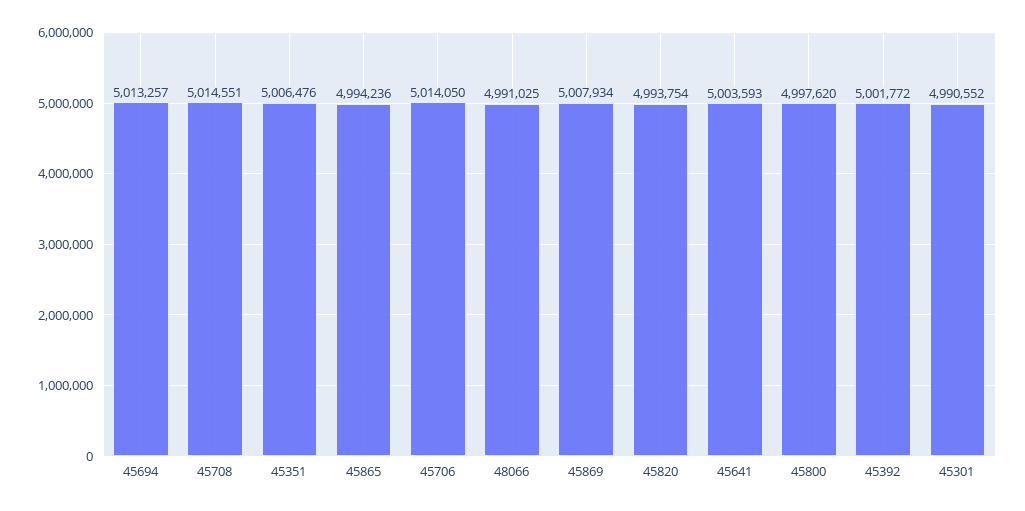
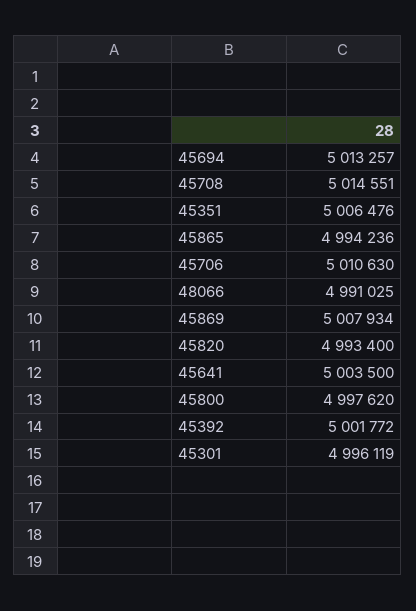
45706: 5014050 -> 5010630
45820: 4993754 -> 4993400
45641: 5003593 -> 5003500
45301: 4990552 -> 4996119

